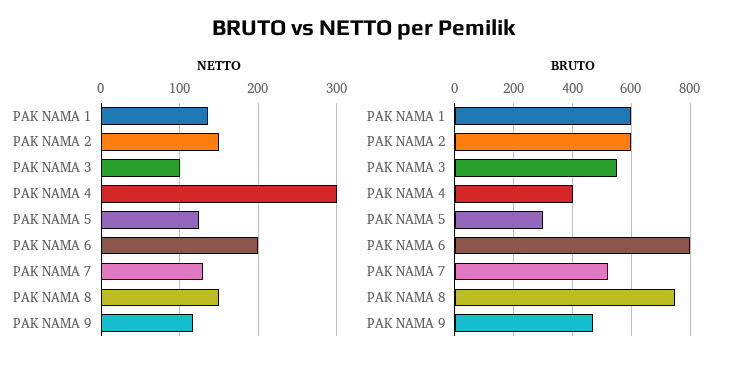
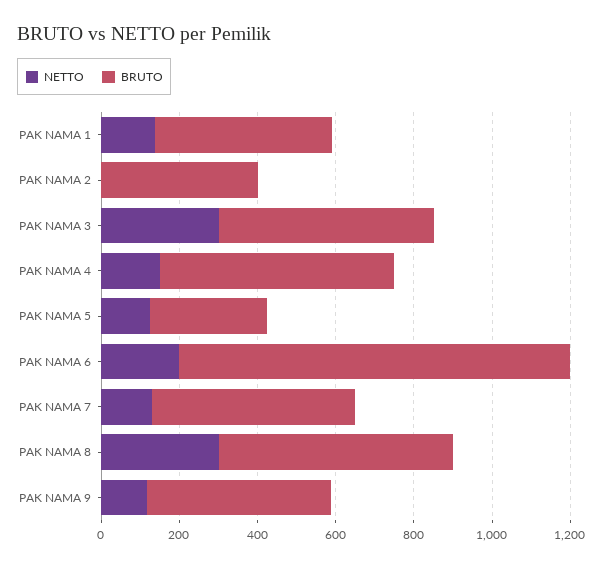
NETTO, PAK NAMA 2: 150 -> 0
NETTO, PAK NAMA 3: 100 -> 300
NETTO, PAK NAMA 4: 300 -> 150
NETTO, PAK NAMA 8: 150 -> 300
BRUTO, PAK NAMA 1: 600 -> 450
BRUTO, PAK NAMA 2: 600 -> 400
BRUTO, PAK NAMA 4: 400 -> 600
BRUTO, PAK NAMA 6: 800 -> 1000
BRUTO, PAK NAMA 8: 750 -> 600

